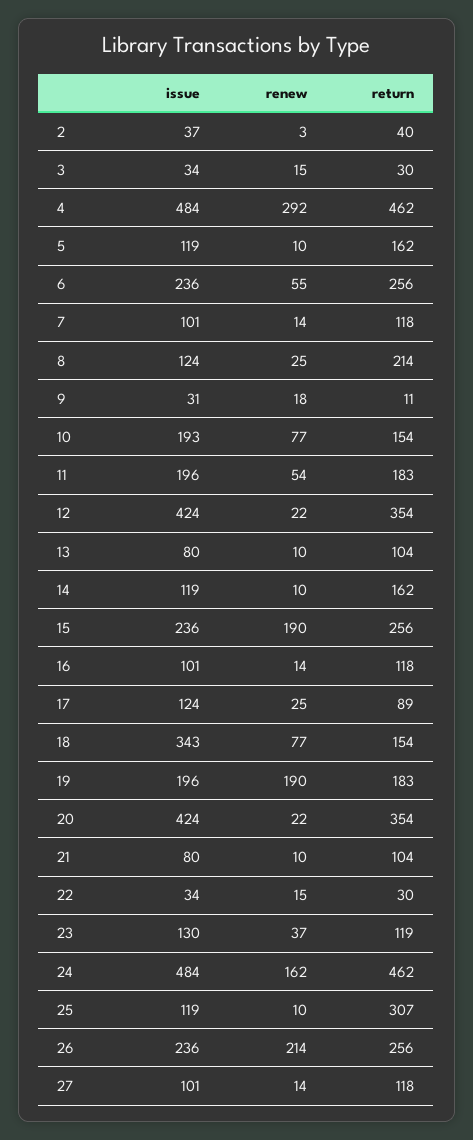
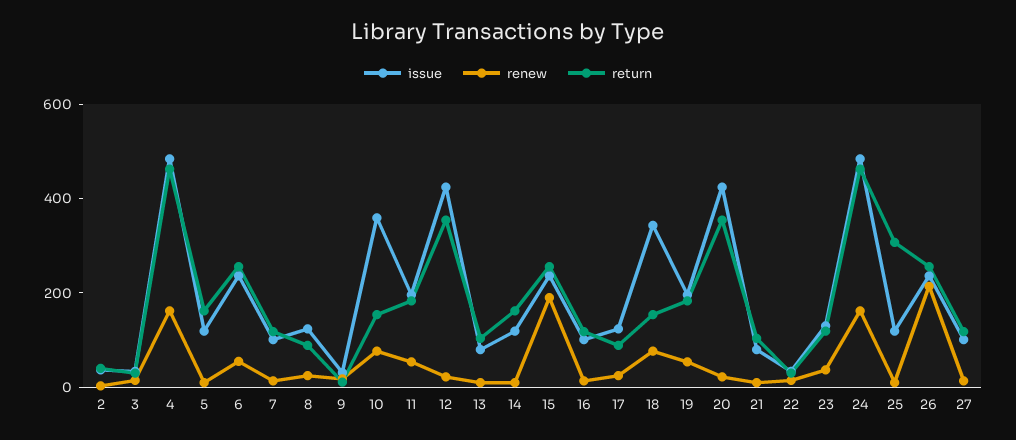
renew, 4: 292 -> 150
return, 8: 214 -> 100
issue, 10: 193 -> 350
renew, 19: 190 -> 50

